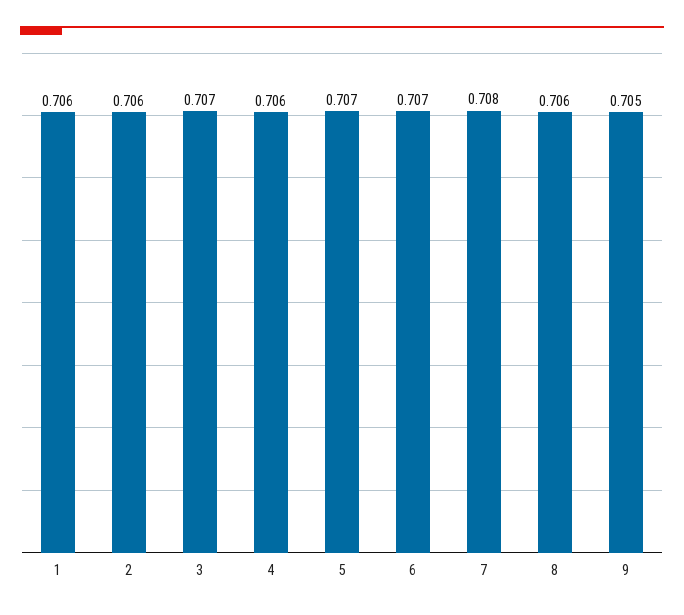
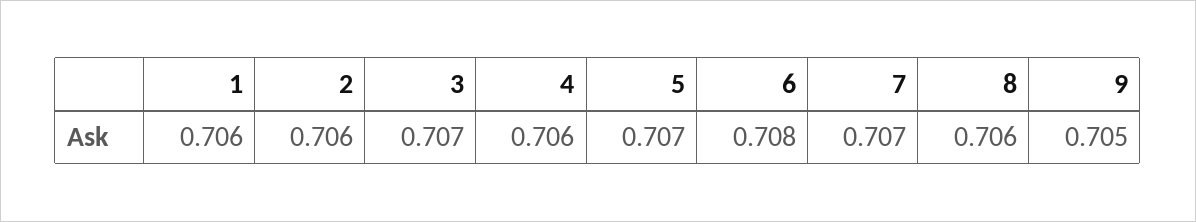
6: 0.707 -> 0.708
7: 0.708 -> 0.707

